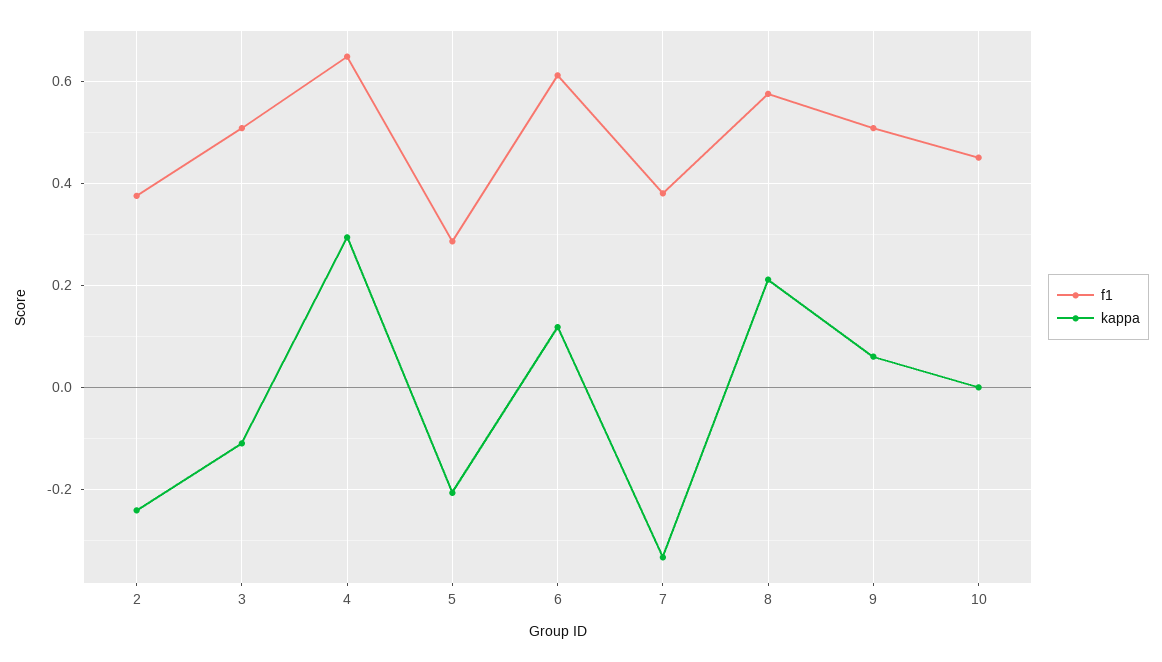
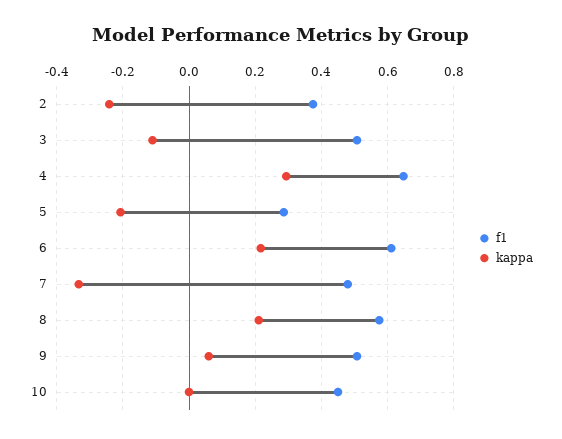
kappa, 6: 0.12 -> 0.22
f1, 7: 0.38 -> 0.48

